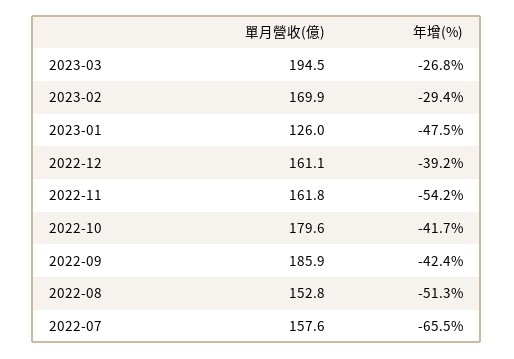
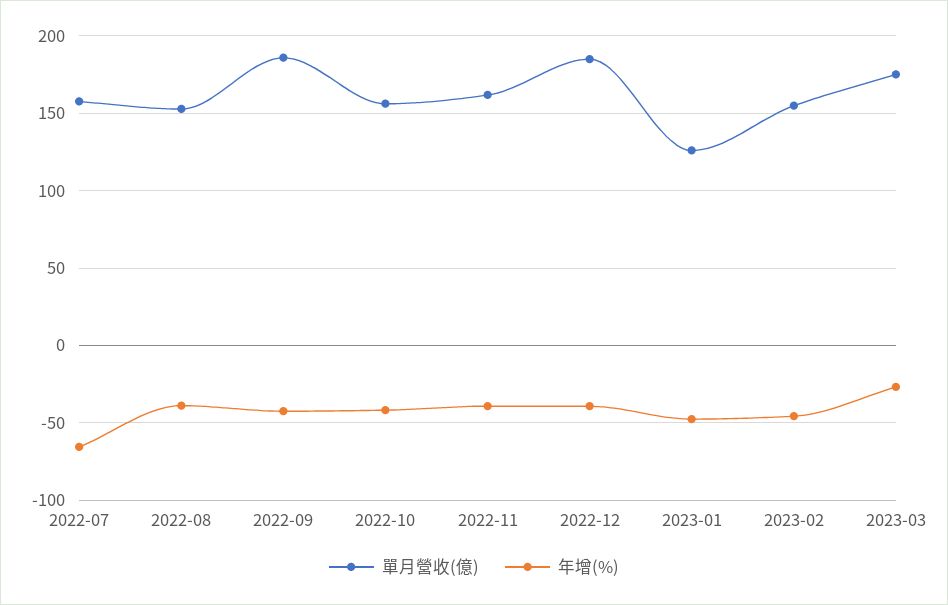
單月營收(億), 2023-03: 194.5 -> 175
單月營收(億), 2023-02: 169.9 -> 155
年增(%), 2023-02: -29.4 -> -45
單月營收(億), 2022-12: 161.1 -> 185
年增(%), 2022-11: -54.2 -> -40
單月營收(億), 2022-10: 179.6 -> 155
年增(%), 2022-08: -51.3 -> -40

